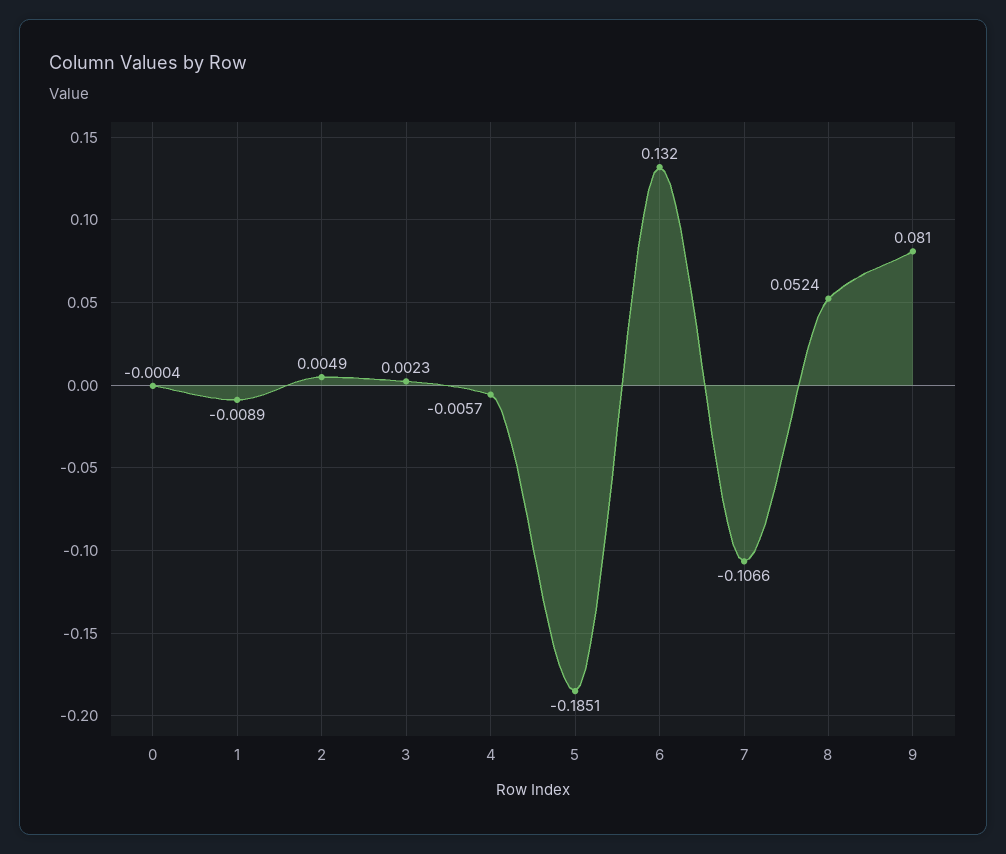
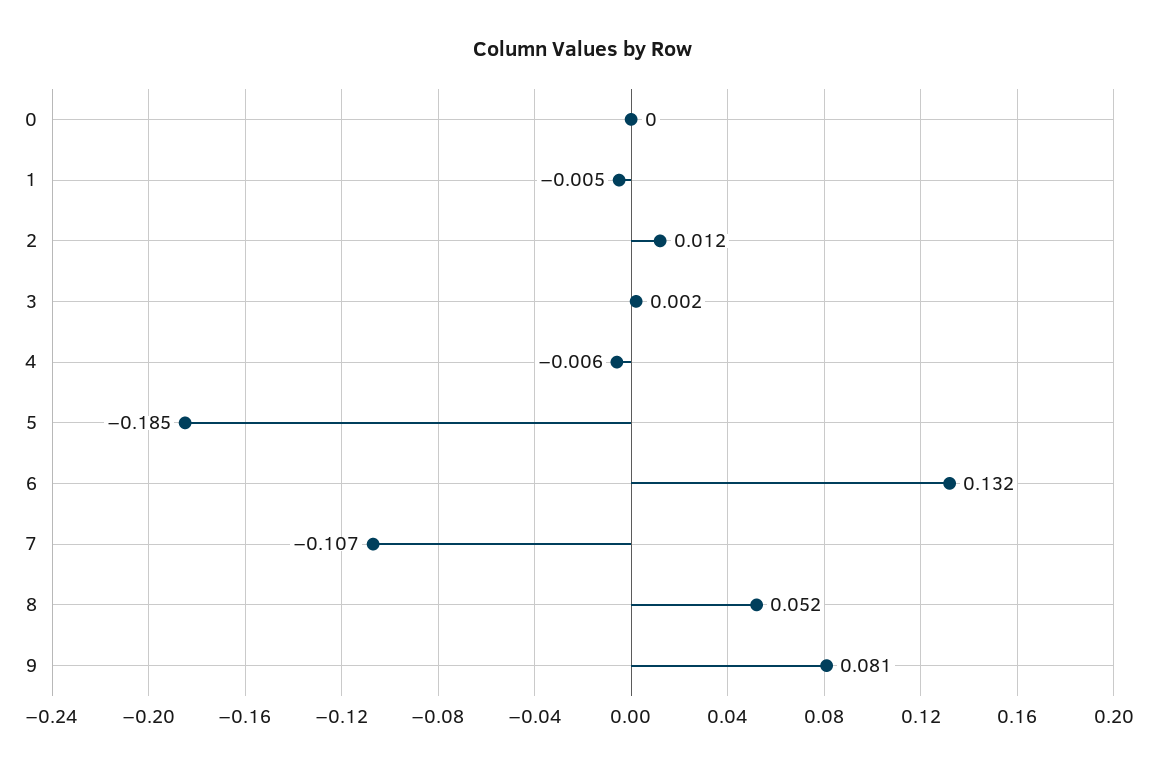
1: -0.0089 -> -0.005
2: 0.0049 -> 0.012

